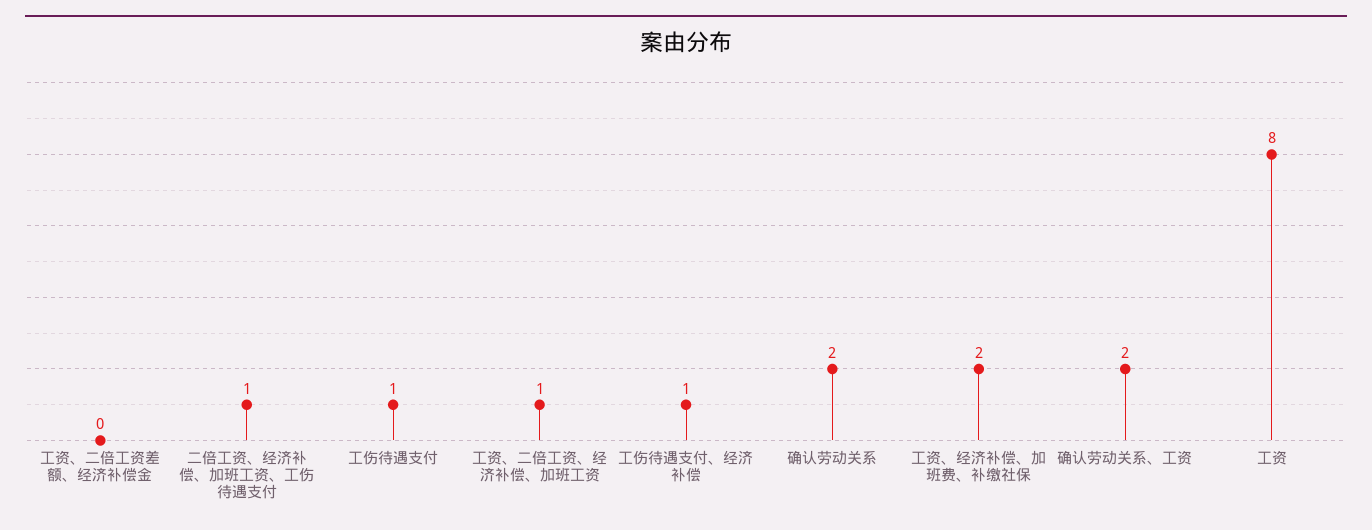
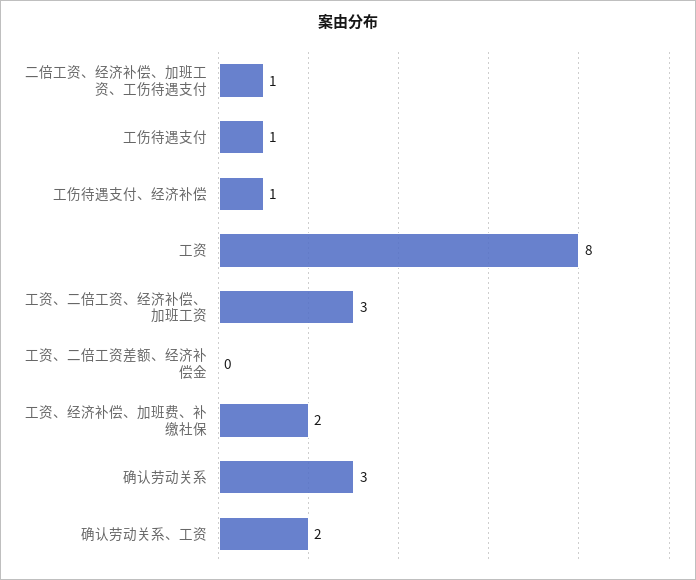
工资、二倍工资、经济补偿、加班工资: 1 -> 3
确认劳动关系: 2 -> 3

